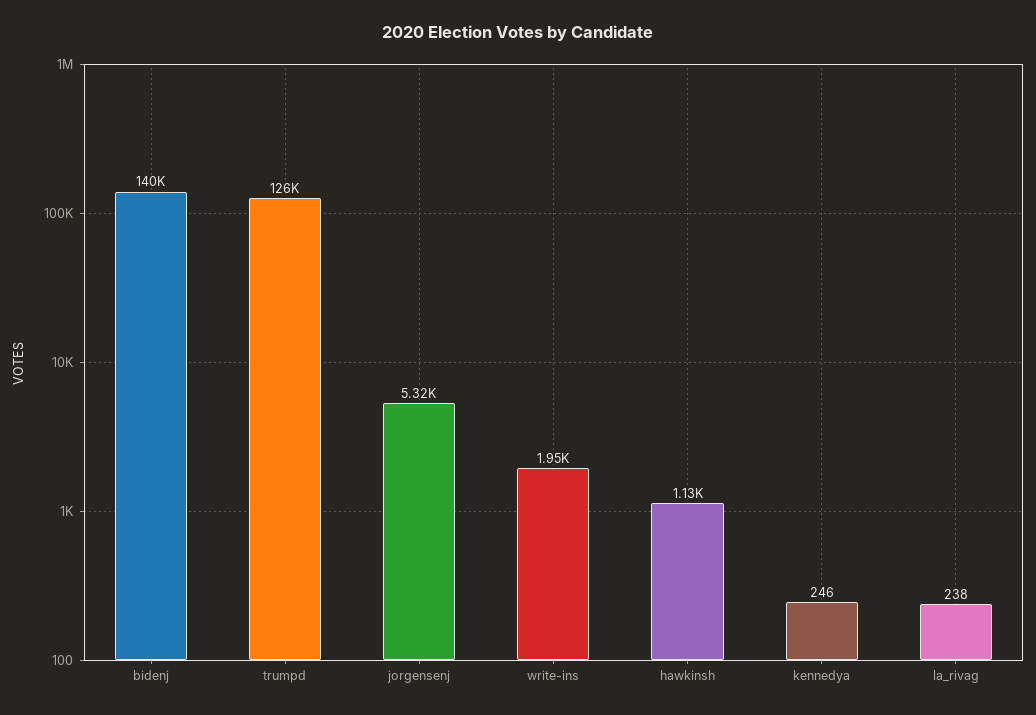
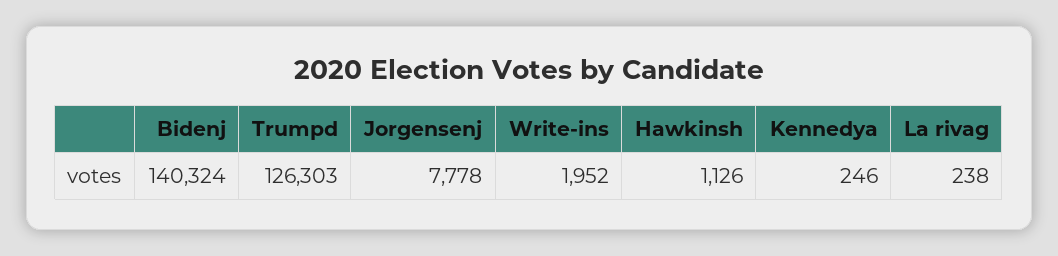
jorgensenj: 5320 -> 7778

